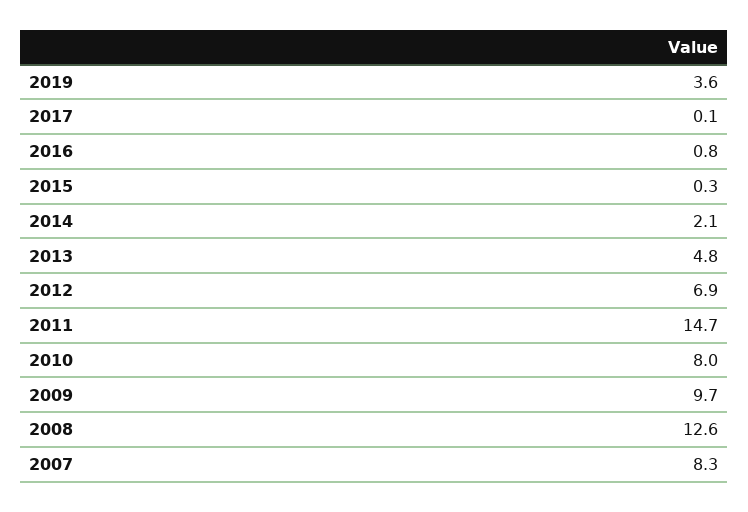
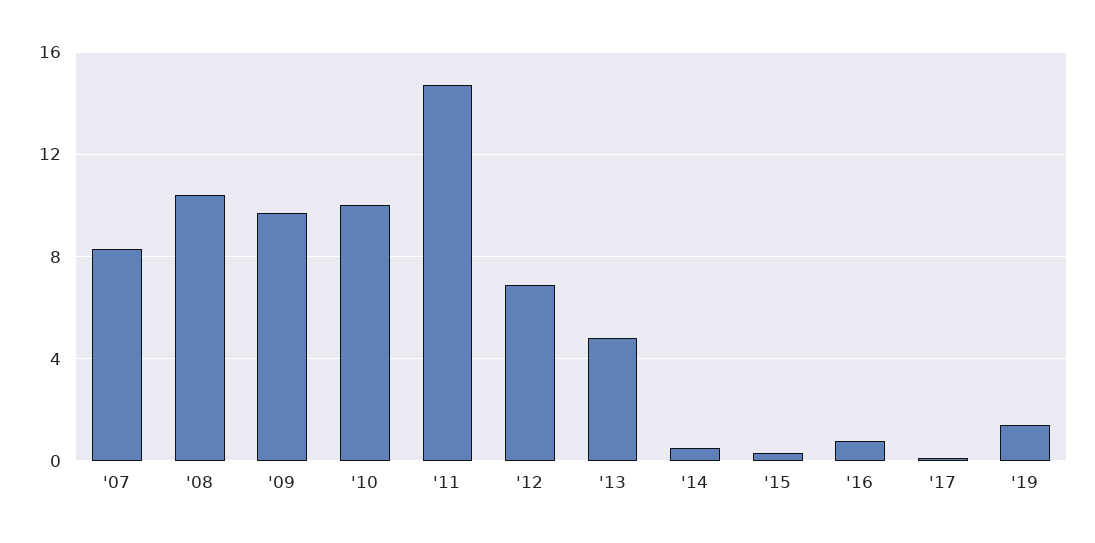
2019: 3.6 -> 1.5
2014: 2.1 -> 0.5
2010: 8 -> 10
2008: 12.6 -> 10.5

